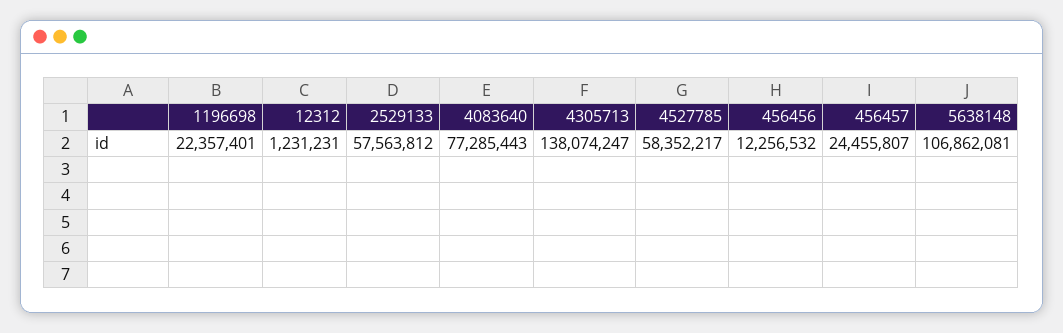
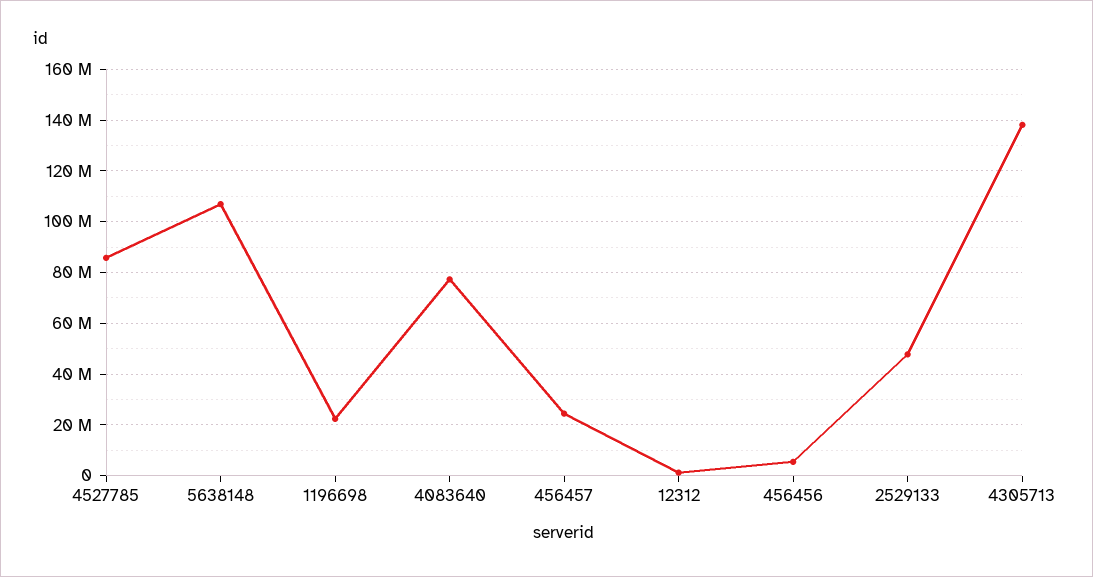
2529133: 57563812 -> 47500000
4527785: 58352217 -> 85000000
456456: 12256532 -> 5000000

